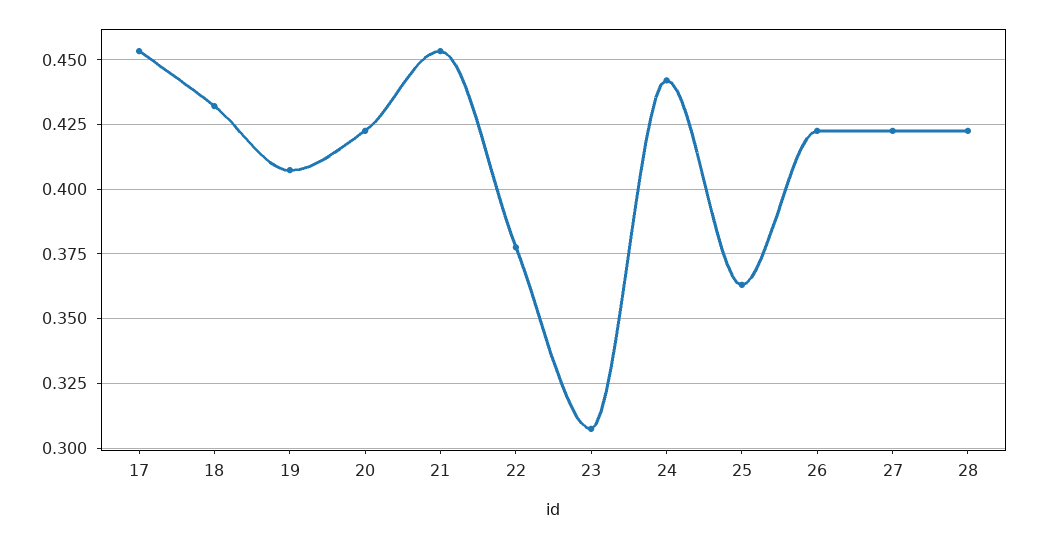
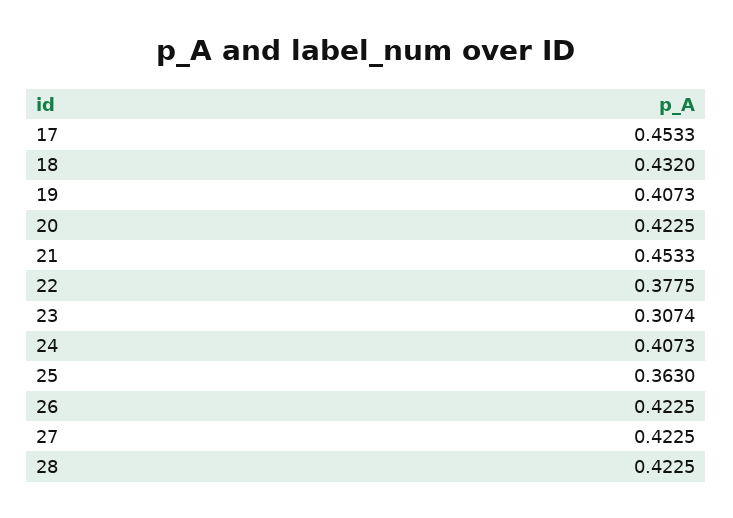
24: 0.4425 -> 0.4073

